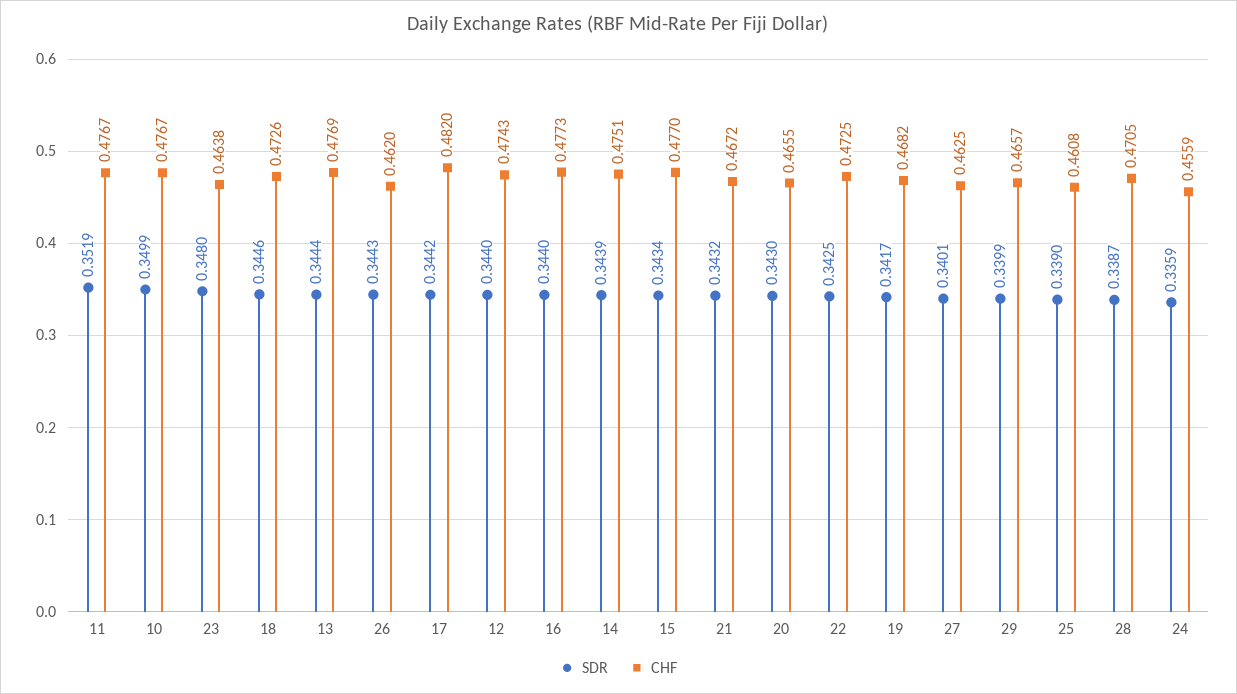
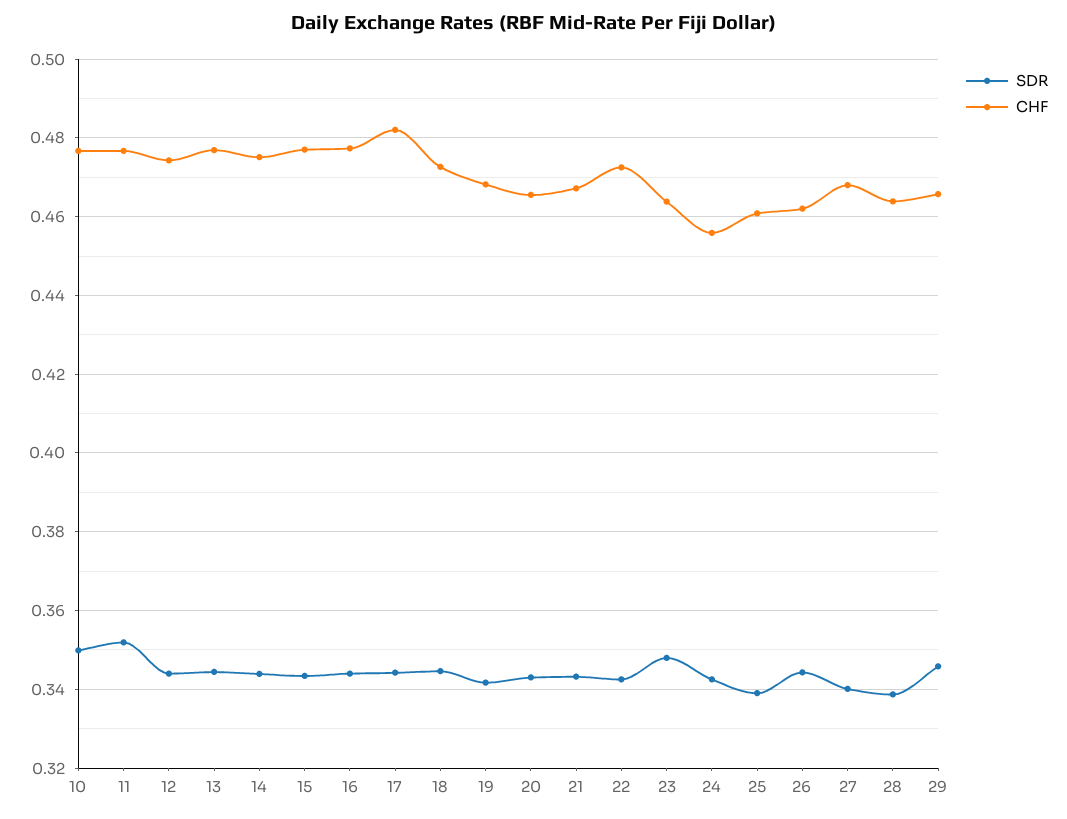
CHF, 27: 0.4625 -> 0.468
SDR, 29: 0.3399 -> 0.346
CHF, 28: 0.4705 -> 0.464
SDR, 24: 0.3359 -> 0.342

